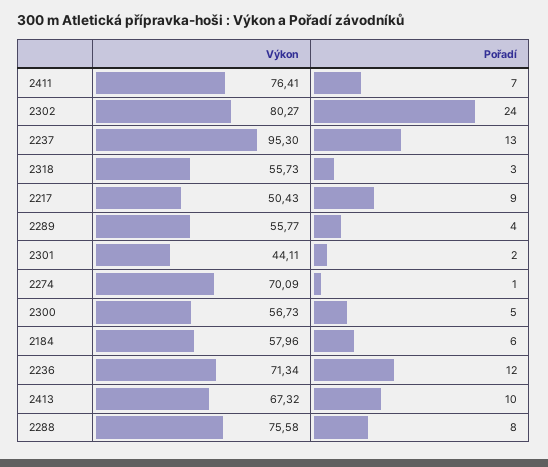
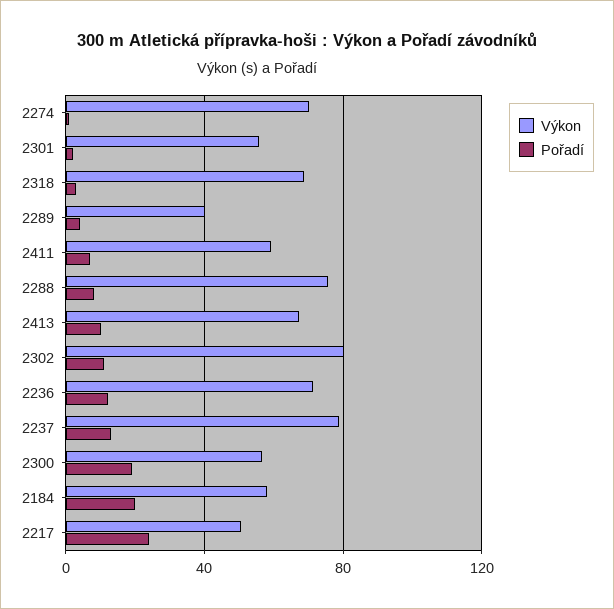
Výkon, 2411: 76.41 -> 60
Pořadí, 2302: 24 -> 10
Výkon, 2237: 95.3 -> 80
Výkon, 2318: 55.73 -> 70
Pořadí, 2217: 9 -> 25
Výkon, 2289: 55.77 -> 40
Výkon, 2301: 44.11 -> 55
Pořadí, 2300: 5 -> 20
Pořadí, 2184: 6 -> 20

